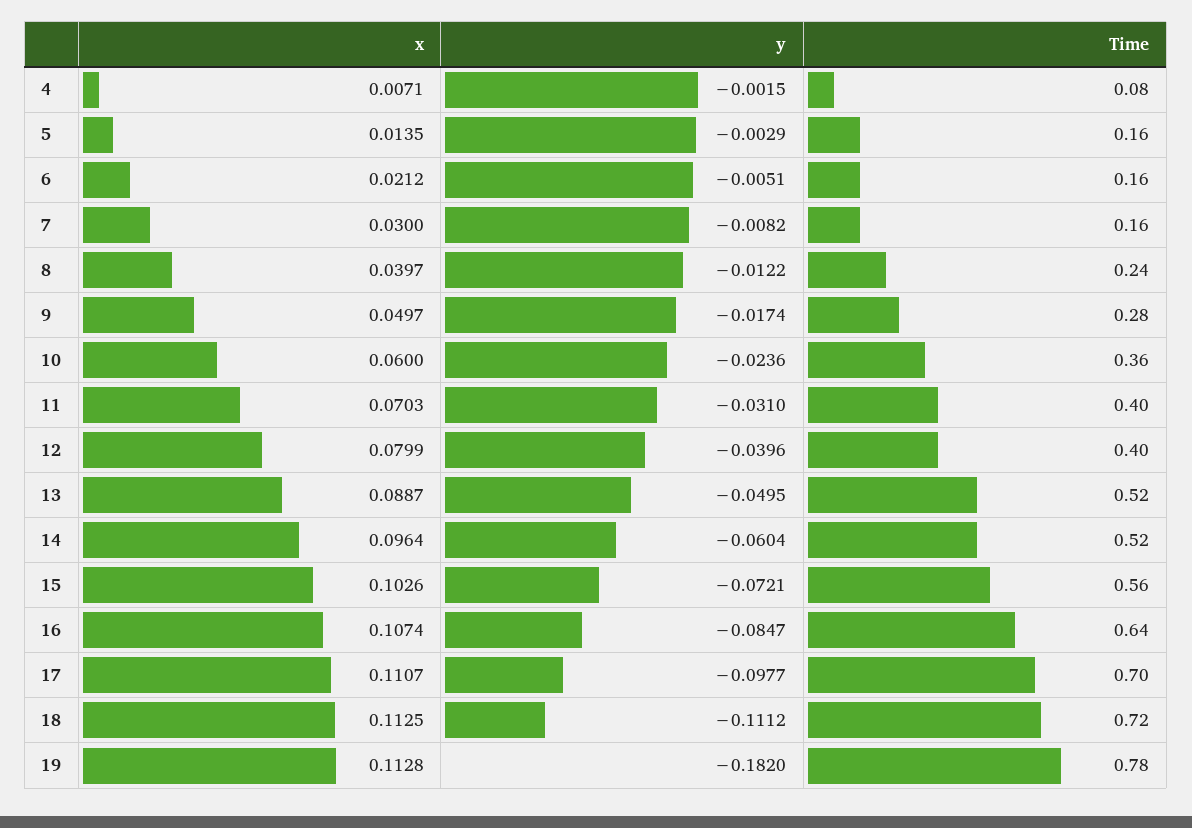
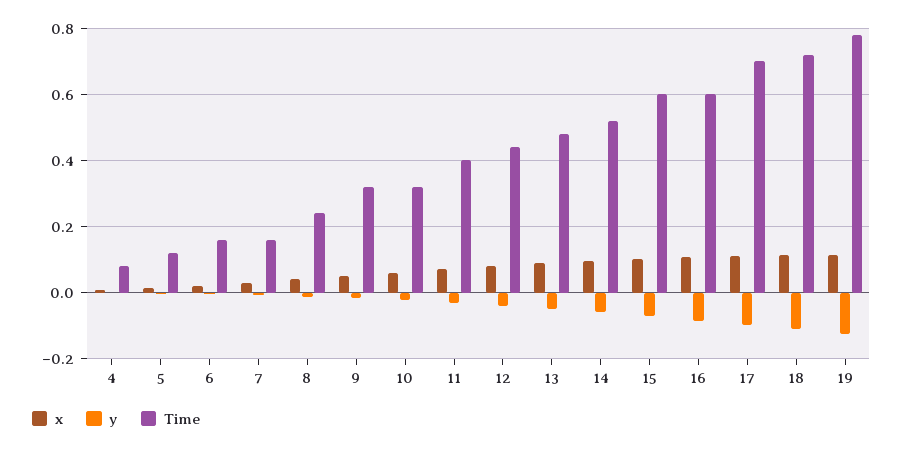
Time, 5: 0.16 -> 0.12
Time, 9: 0.28 -> 0.32
Time, 10: 0.36 -> 0.32
Time, 12: 0.4 -> 0.44
Time, 13: 0.52 -> 0.48
Time, 15: 0.56 -> 0.6
Time, 16: 0.64 -> 0.6
y, 19: -0.182 -> -0.12

